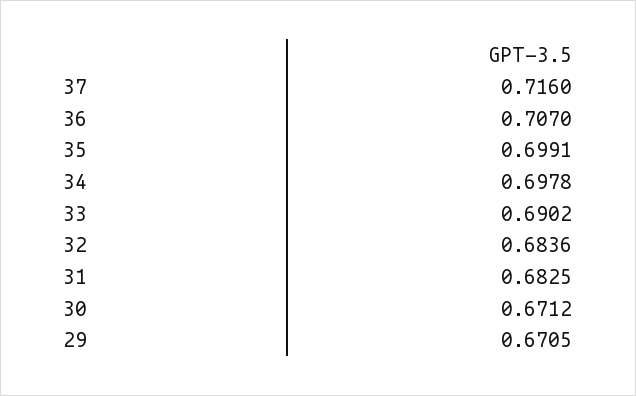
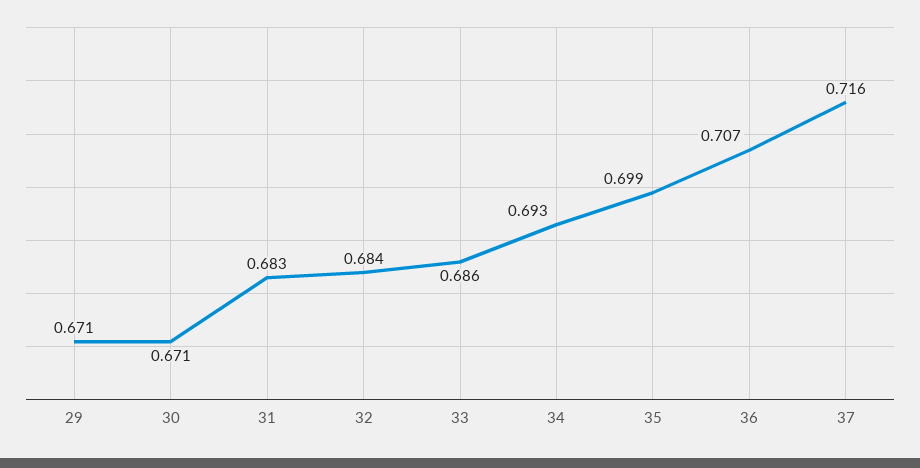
34: 0.6978 -> 0.693
33: 0.6902 -> 0.686

